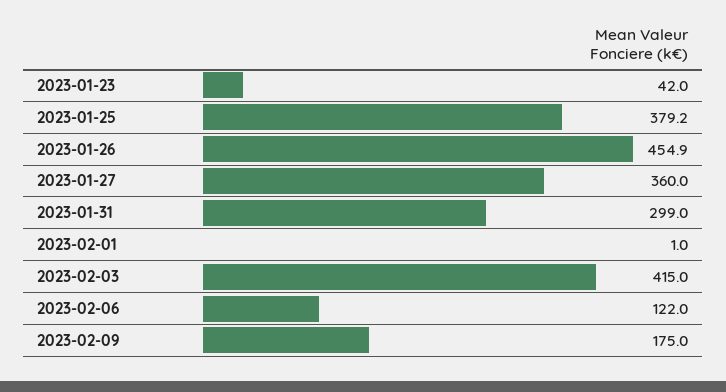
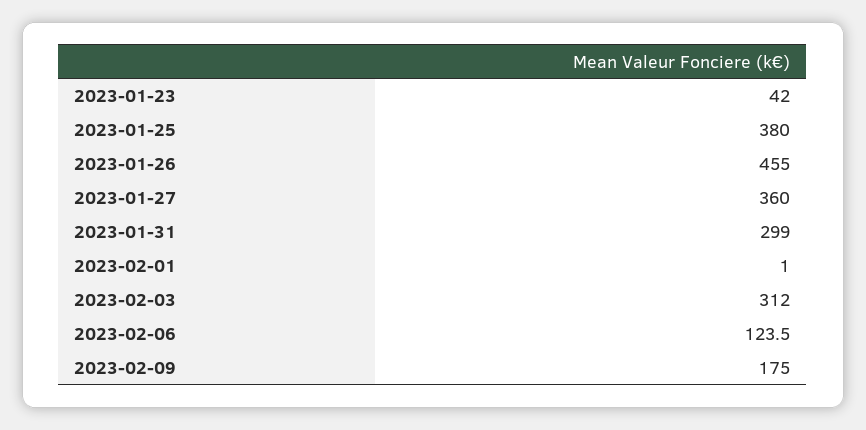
2023-01-25: 379.2 -> 380
2023-01-26: 454.9 -> 455
2023-02-03: 415 -> 312
2023-02-06: 122 -> 123.5

